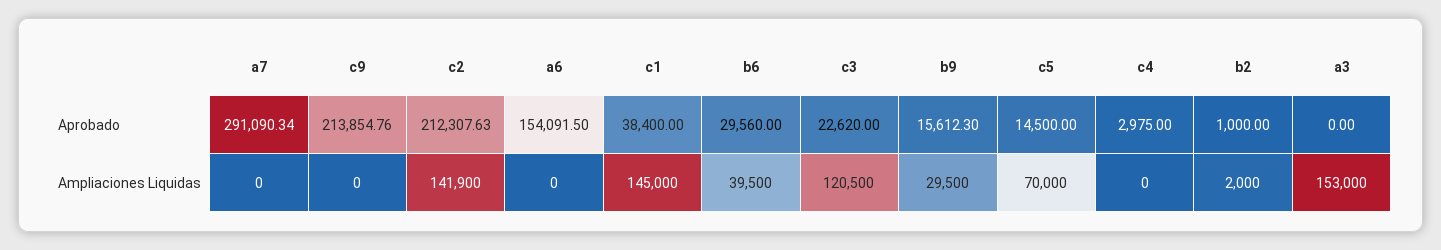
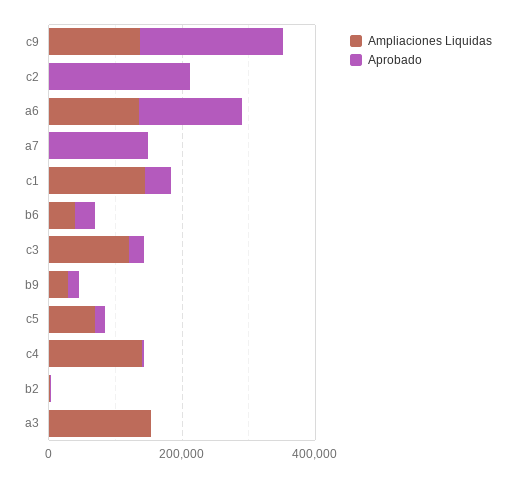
Aprobado, a7: 291090.34 -> 150000
Ampliaciones Liquidas, c9: 0 -> 150000
Ampliaciones Liquidas, c2: 141900 -> 0
Ampliaciones Liquidas, a6: 0 -> 150000
Ampliaciones Liquidas, c4: 0 -> 150000

